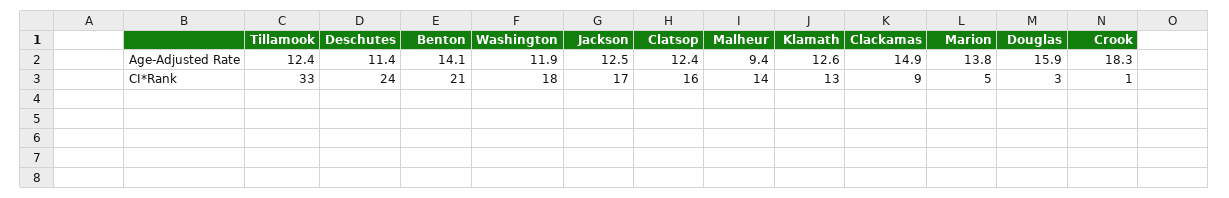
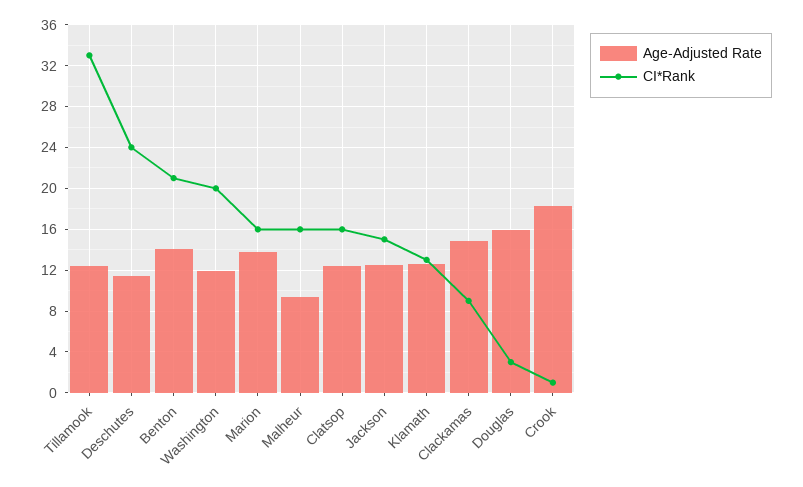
CI*Rank, Washington: 18 -> 20
CI*Rank, Jackson: 17 -> 15
CI*Rank, Malheur: 14 -> 16
CI*Rank, Marion: 5 -> 16

